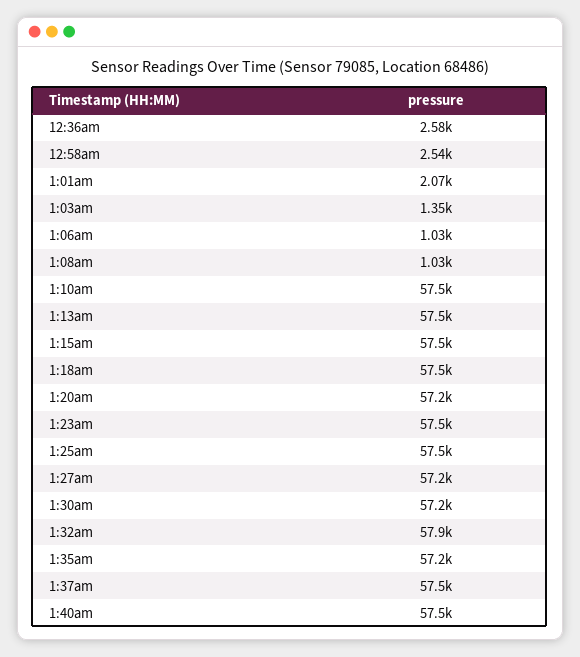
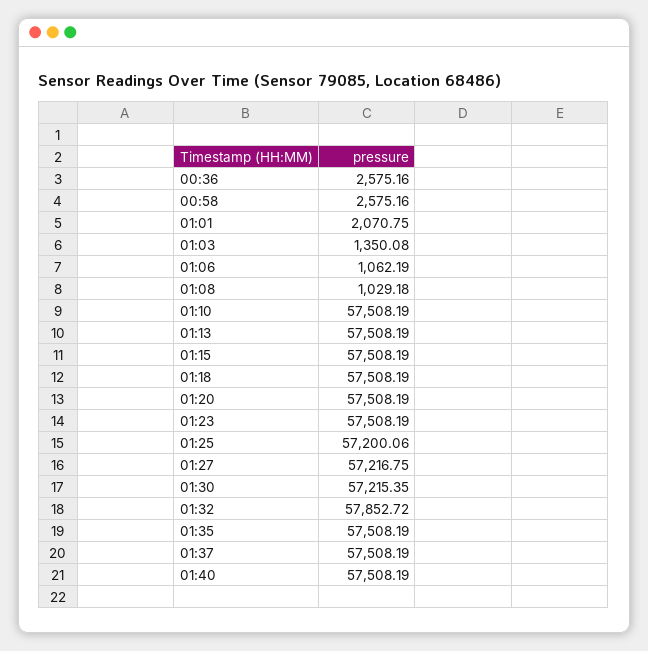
12:58am: 2540 -> 2575.16
1:06am: 1030 -> 1062.19
1:20am: 57200 -> 57508.19
1:25am: 57500 -> 57200.06
1:35am: 57200 -> 57508.19

